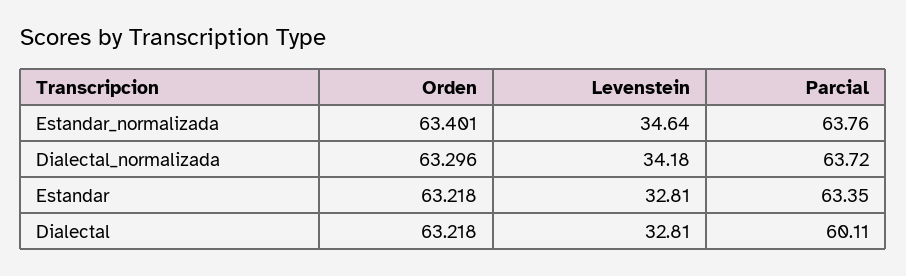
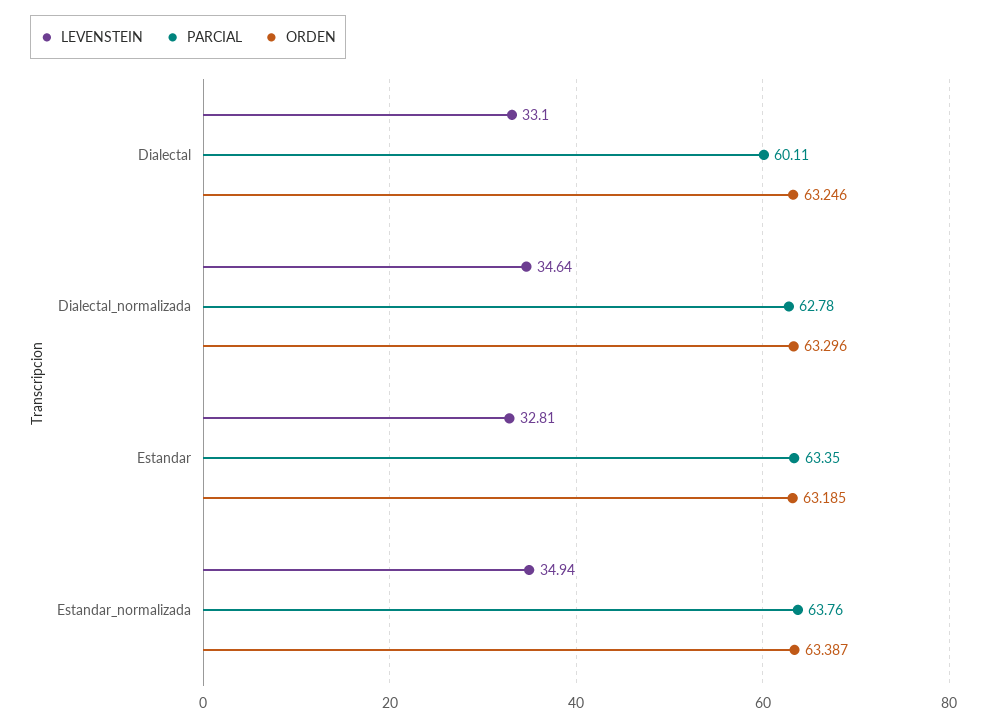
Orden, Estandar_normalizada: 63.401 -> 63.387
Levenstein, Estandar_normalizada: 34.64 -> 34.94
Levenstein, Dialectal_normalizada: 34.18 -> 34.64
Parcial, Dialectal_normalizada: 63.72 -> 62.78
Orden, Estandar: 63.218 -> 63.185
Orden, Dialectal: 63.218 -> 63.246
Levenstein, Dialectal: 32.81 -> 33.1

